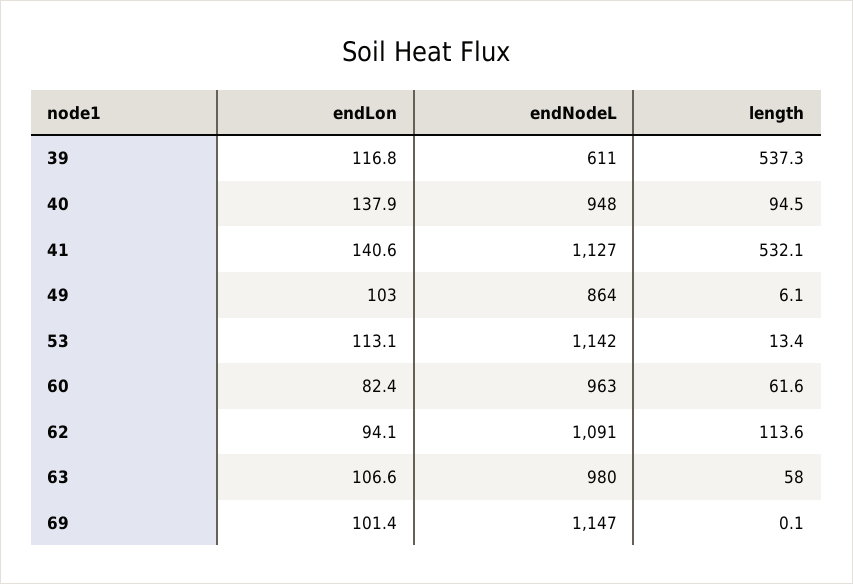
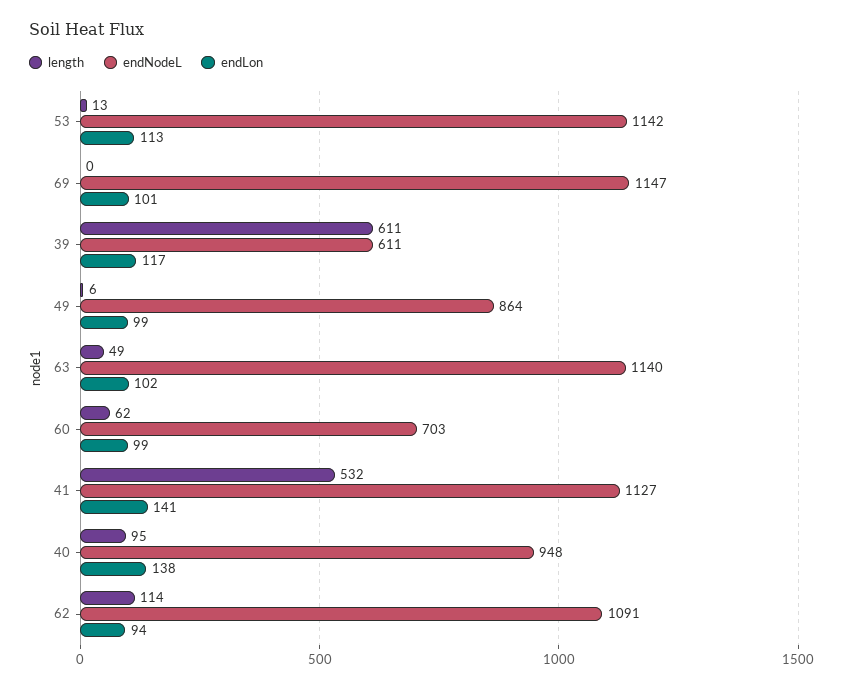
length, 39: 537.3 -> 611
endLon, 49: 103 -> 99
endLon, 60: 82.4 -> 99
endNodeL, 60: 963 -> 703
endLon, 63: 106.6 -> 102
endNodeL, 63: 980 -> 1140
length, 63: 58 -> 49

